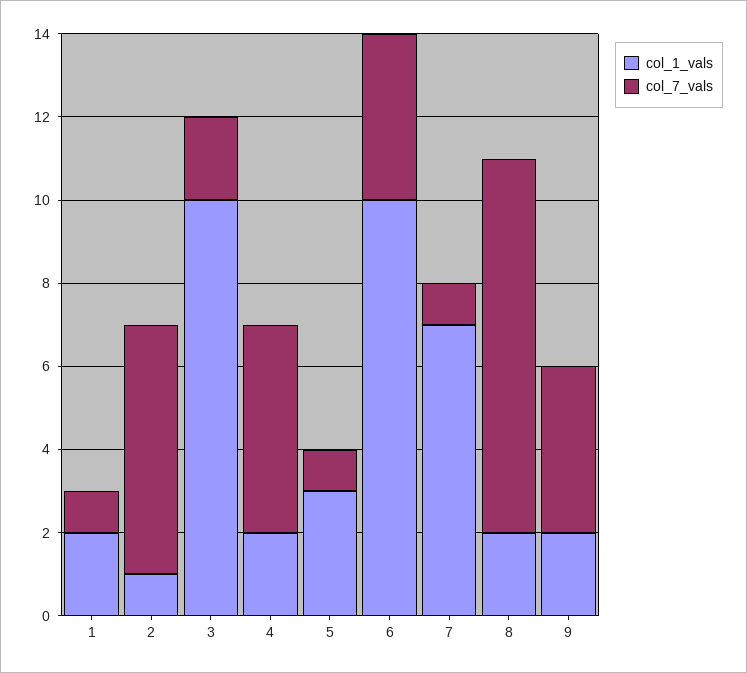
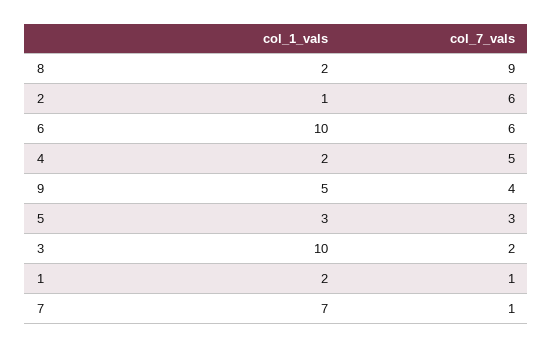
col_7_vals, 5: 1 -> 3
col_7_vals, 6: 4 -> 6
col_1_vals, 9: 2 -> 5

